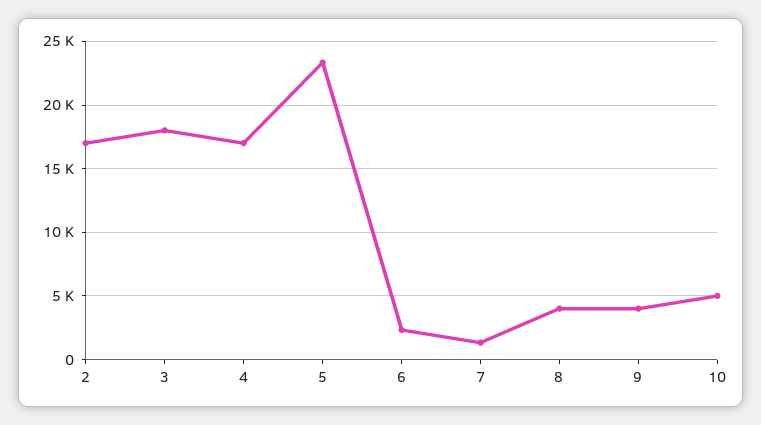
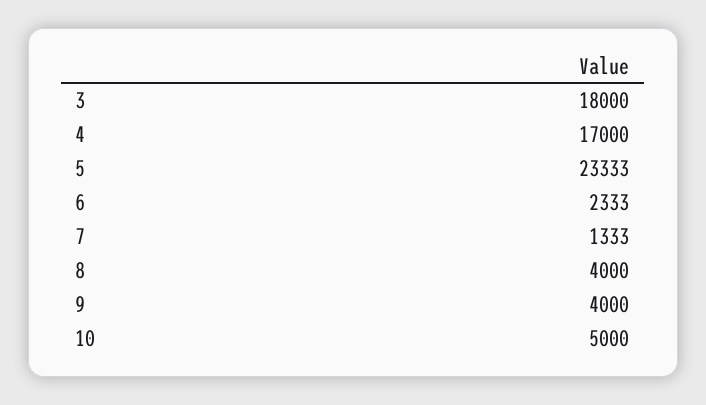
2: 17000 -> none

